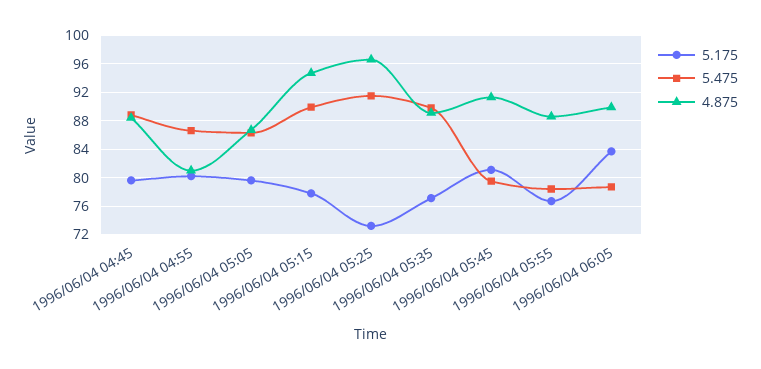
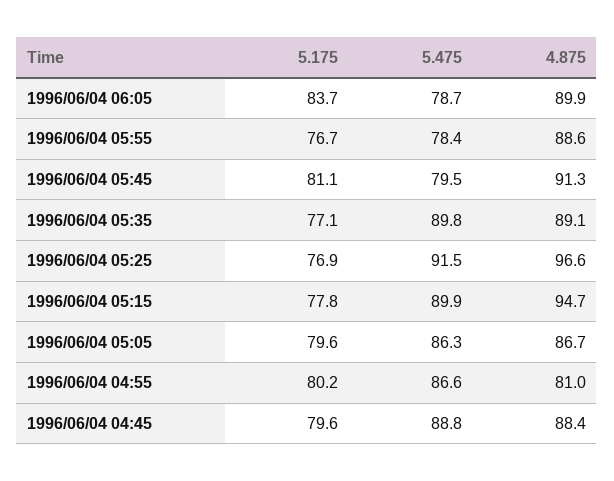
5.175, 1996/06/04 05:25: 73 -> 76.9

